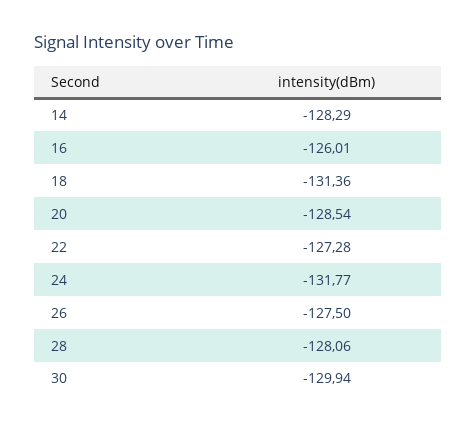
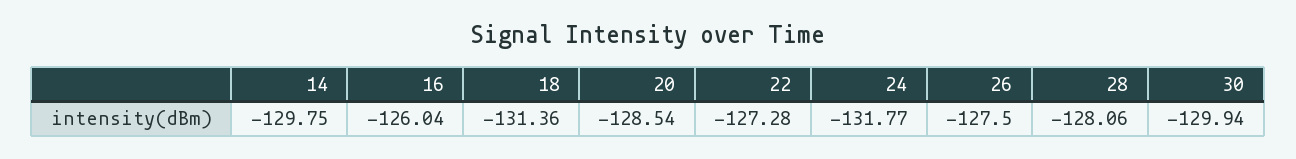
14: -128.29 -> -129.75
16: -126.01 -> -126.04

